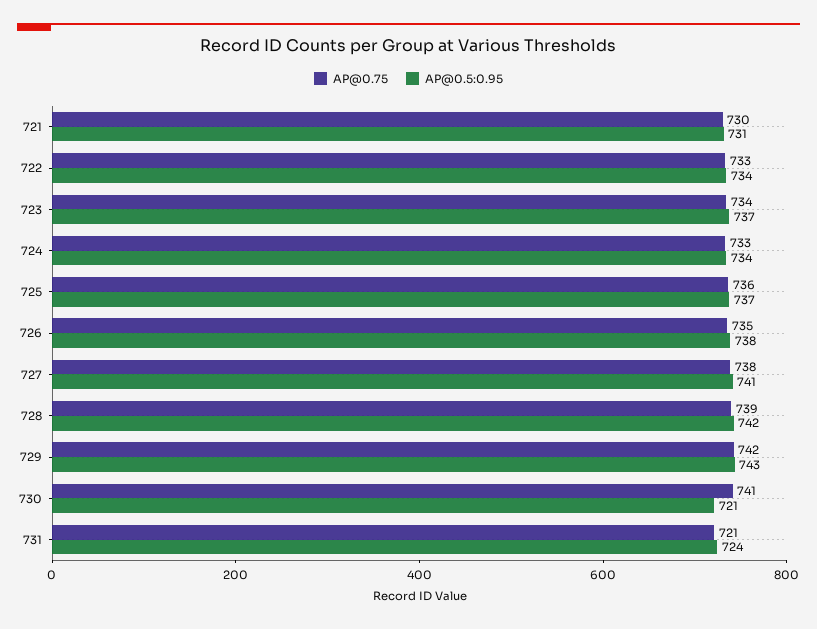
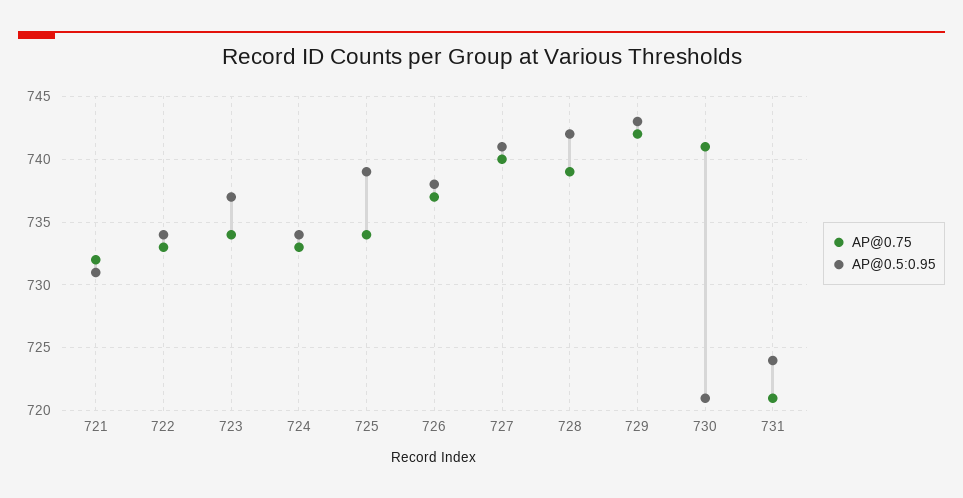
AP@0.75, 721: 730 -> 732
AP@0.75, 725: 736 -> 734
AP@0.5:0.95, 725: 737 -> 739
AP@0.75, 726: 735 -> 737
AP@0.75, 727: 738 -> 740

